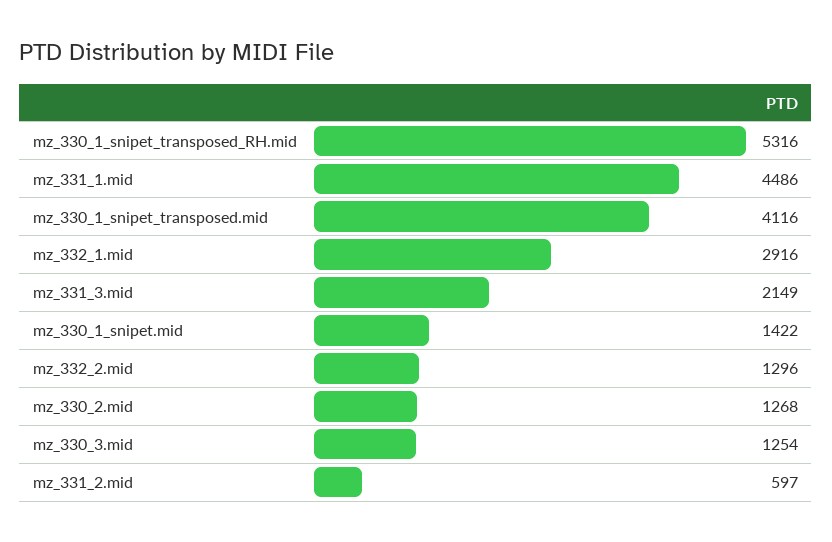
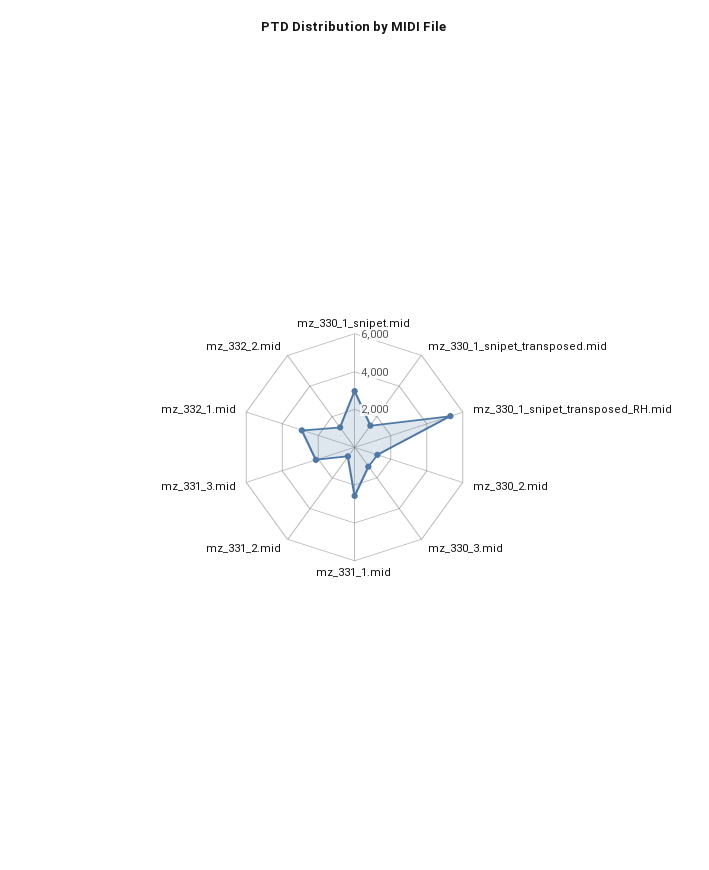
mz_331_1.mid: 4486 -> 2500
mz_330_1_snipet_transposed.mid: 4116 -> 1500
mz_330_1_snipet.mid: 1422 -> 3000

